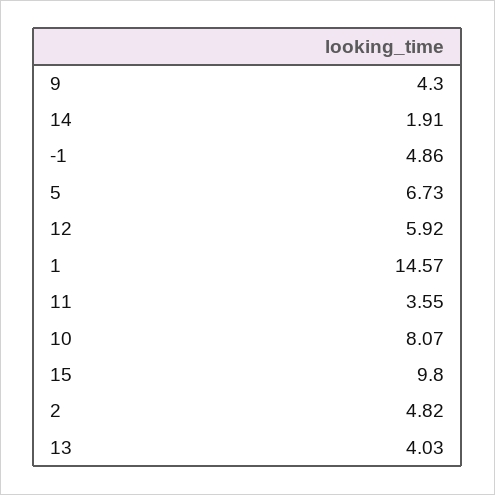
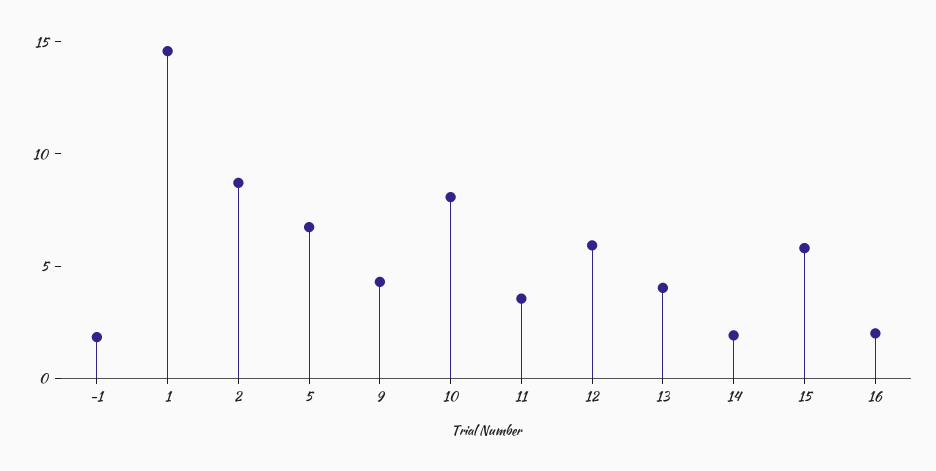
-1: 4.86 -> 2
15: 9.8 -> 6
2: 4.82 -> 9
16: none -> 2

